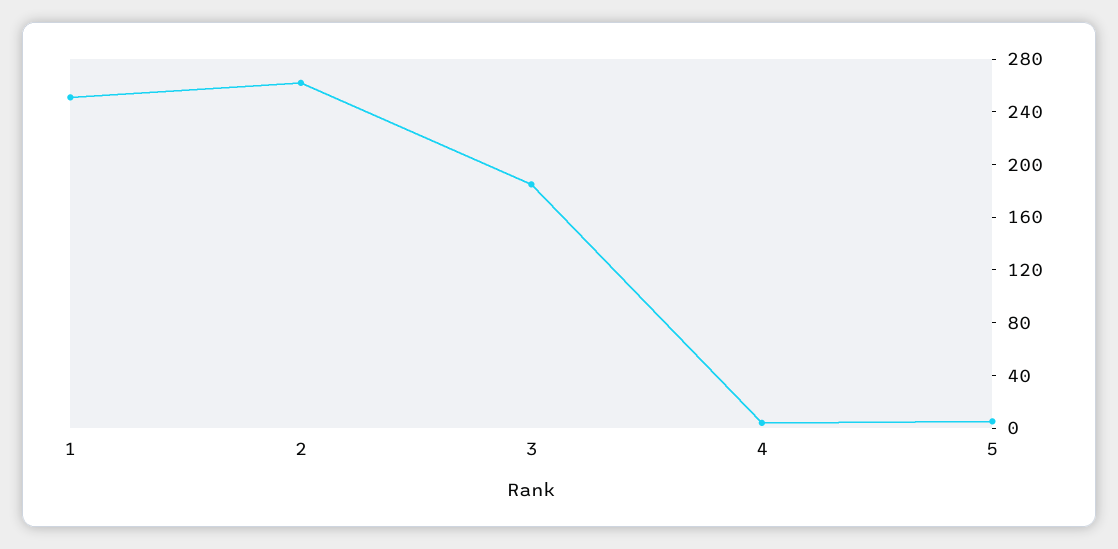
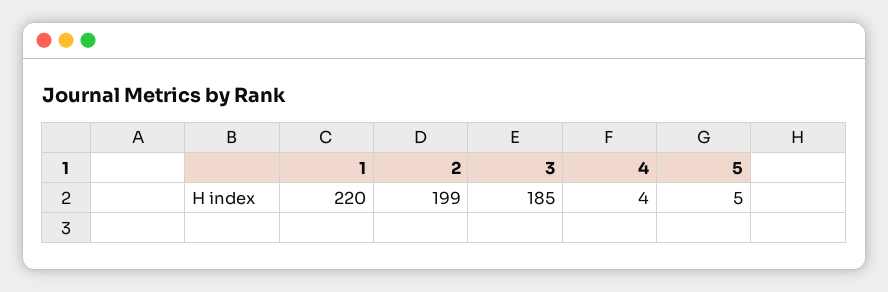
1: 250 -> 220
2: 260 -> 199

